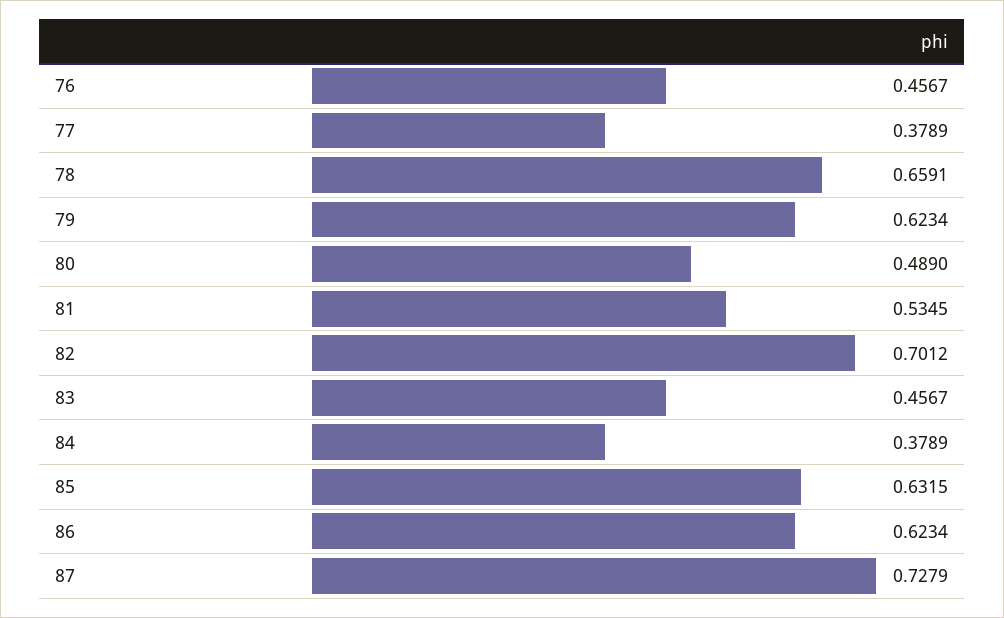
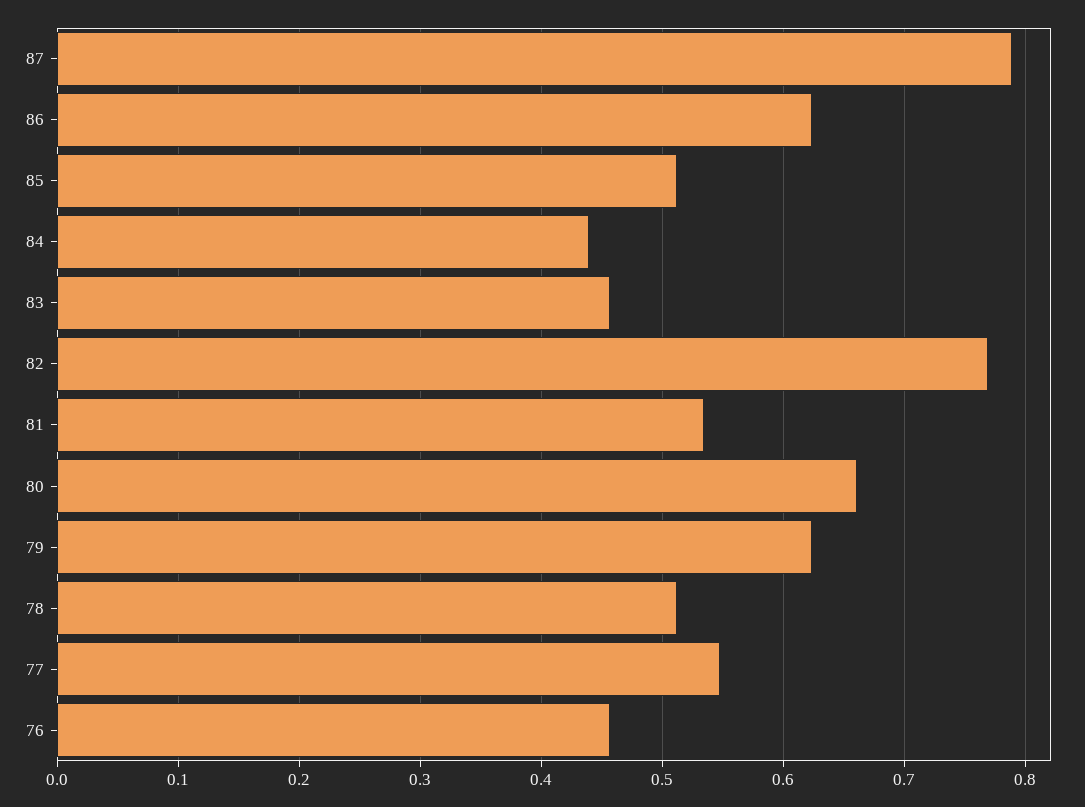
77: 0.3789 -> 0.55
78: 0.6591 -> 0.51
80: 0.489 -> 0.66
82: 0.7012 -> 0.77
84: 0.3789 -> 0.44
85: 0.6315 -> 0.51
87: 0.7279 -> 0.79

